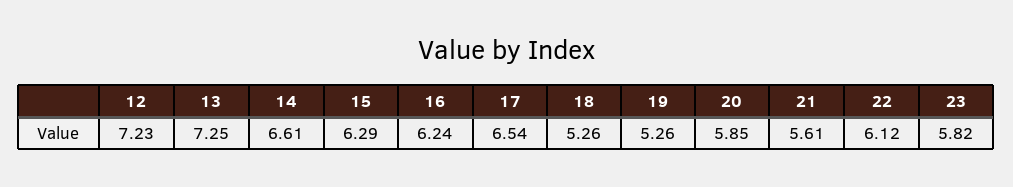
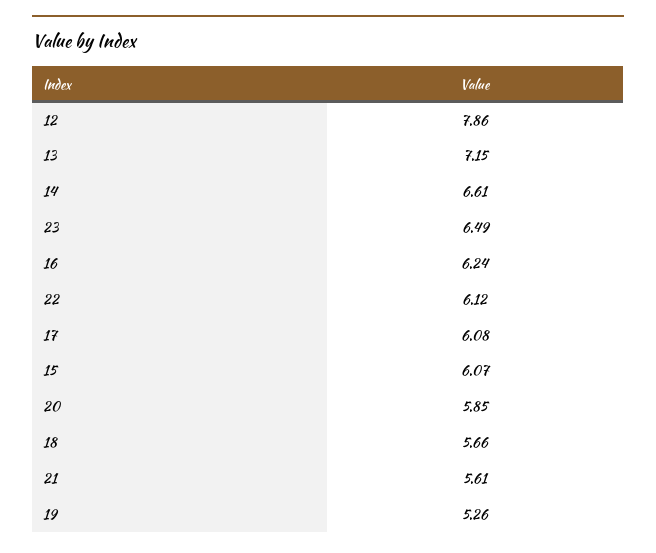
12: 7.23 -> 7.86
13: 7.25 -> 7.15
15: 6.29 -> 6.07
17: 6.54 -> 6.08
18: 5.26 -> 5.66
23: 5.82 -> 6.49

